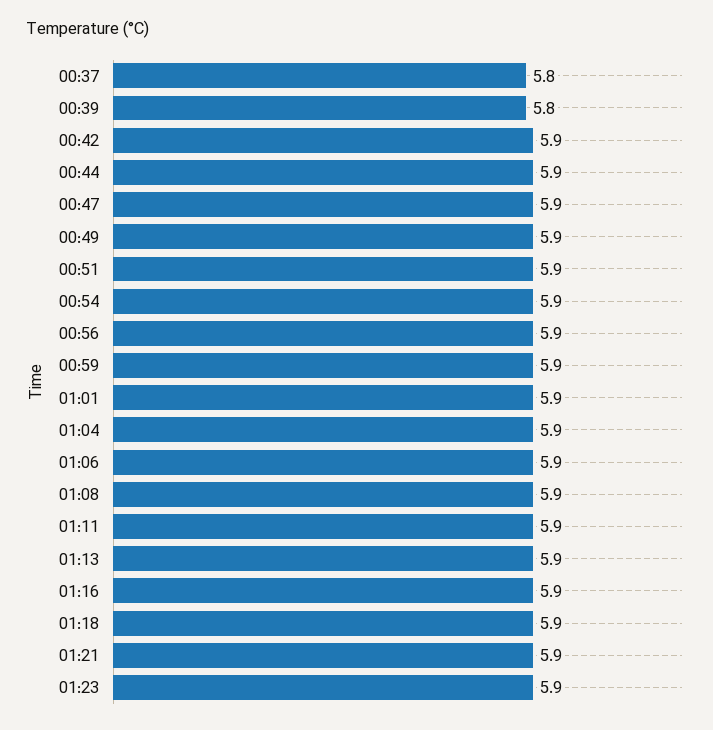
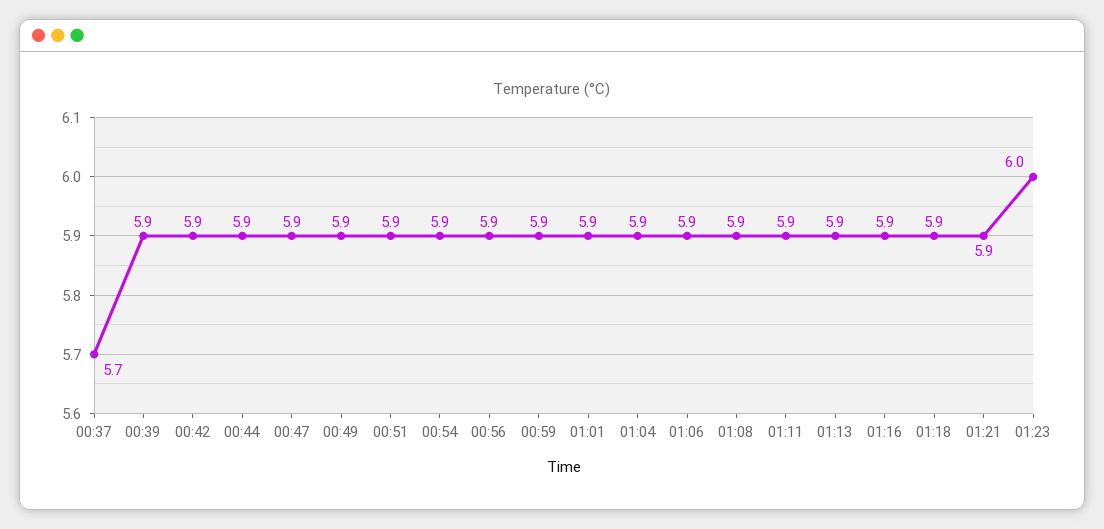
00:37: 5.8 -> 5.7
00:39: 5.8 -> 5.9
01:23: 5.9 -> 6

